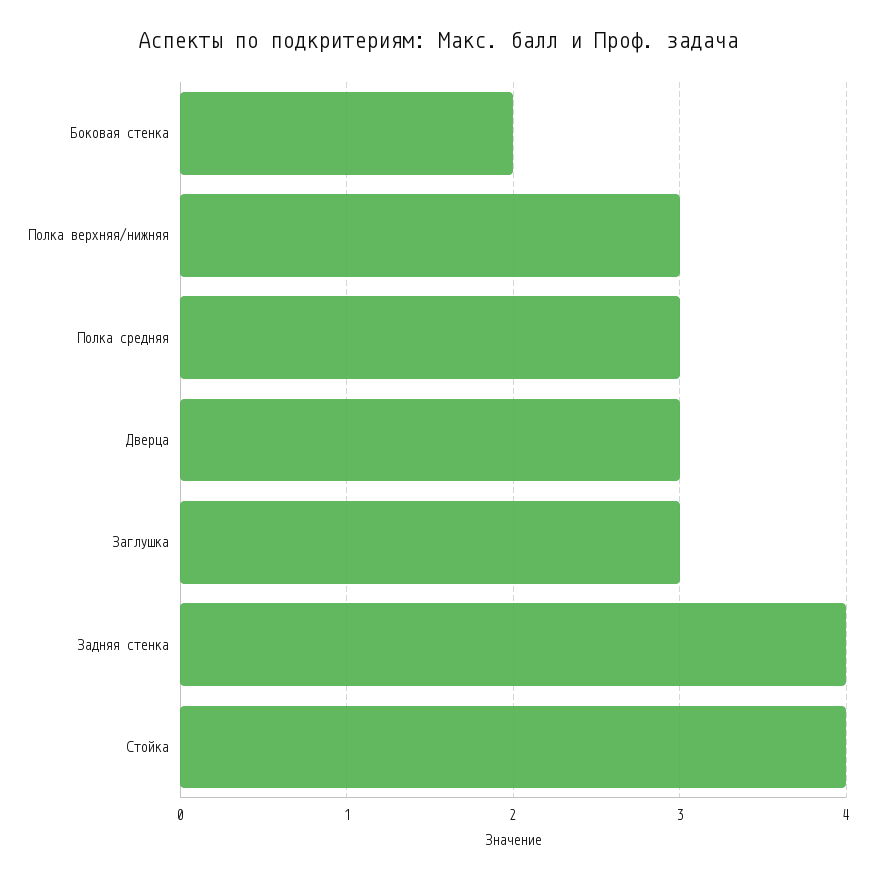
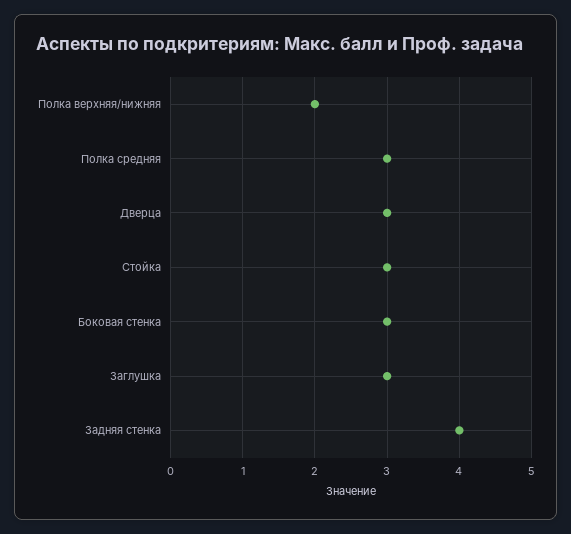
Боковая стенка: 2 -> 3
Полка верхняя/нижняя: 3 -> 2
Стойка: 4 -> 3

